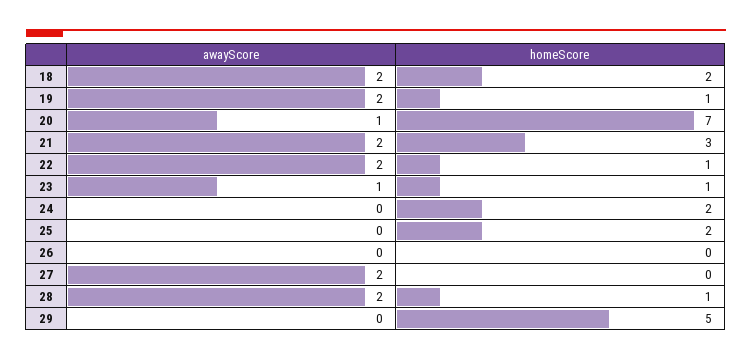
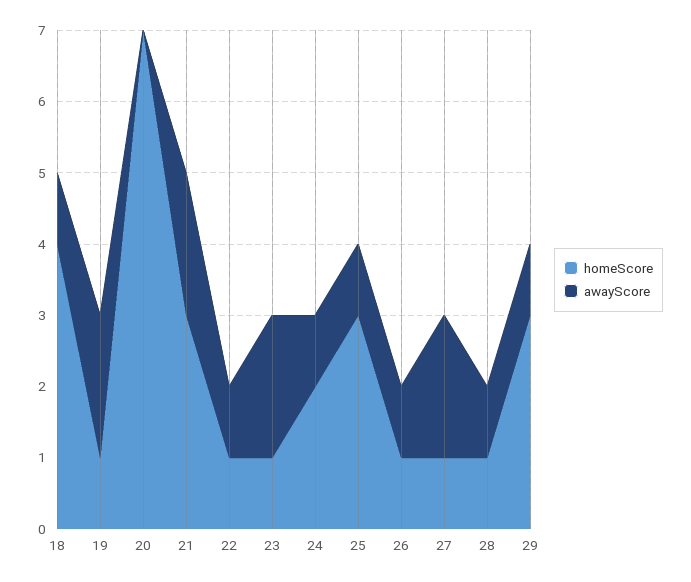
awayScore, 18: 2 -> 1
homeScore, 18: 2 -> 4
awayScore, 20: 1 -> 0
awayScore, 22: 2 -> 1
awayScore, 23: 1 -> 2
awayScore, 24: 0 -> 1
awayScore, 25: 0 -> 1
homeScore, 25: 2 -> 3
awayScore, 26: 0 -> 1
homeScore, 26: 0 -> 1
homeScore, 27: 0 -> 1
awayScore, 28: 2 -> 1
awayScore, 29: 0 -> 1
homeScore, 29: 5 -> 3

